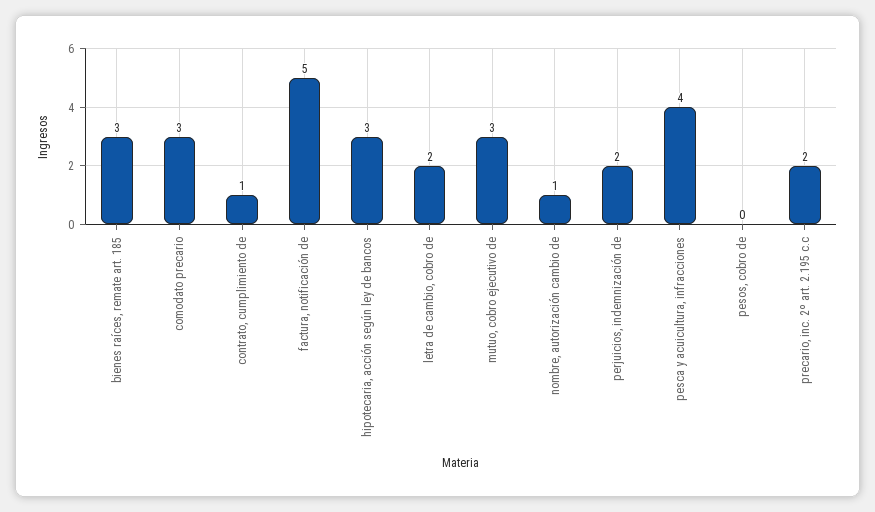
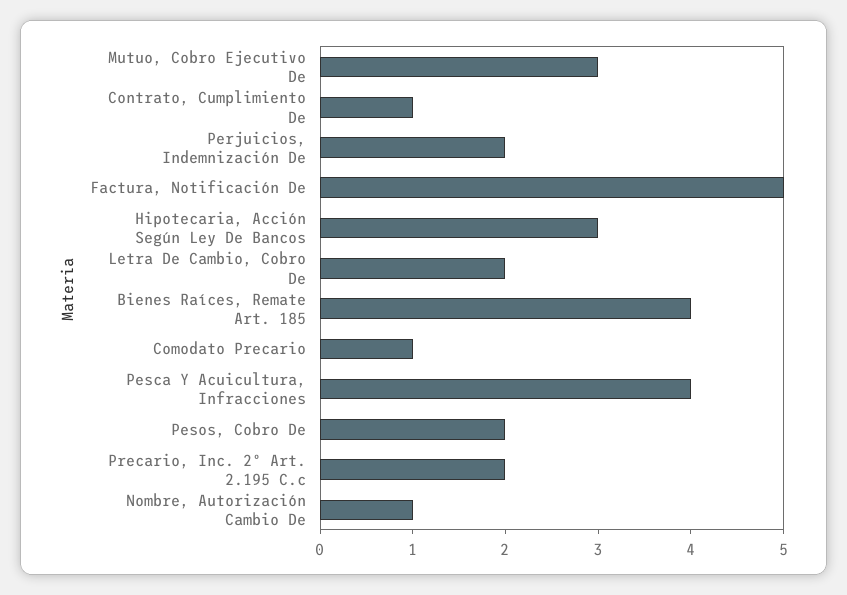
bienes raíces, remate art. 185: 3 -> 4
comodato precario: 3 -> 1
pesos, cobro de: 0 -> 2

